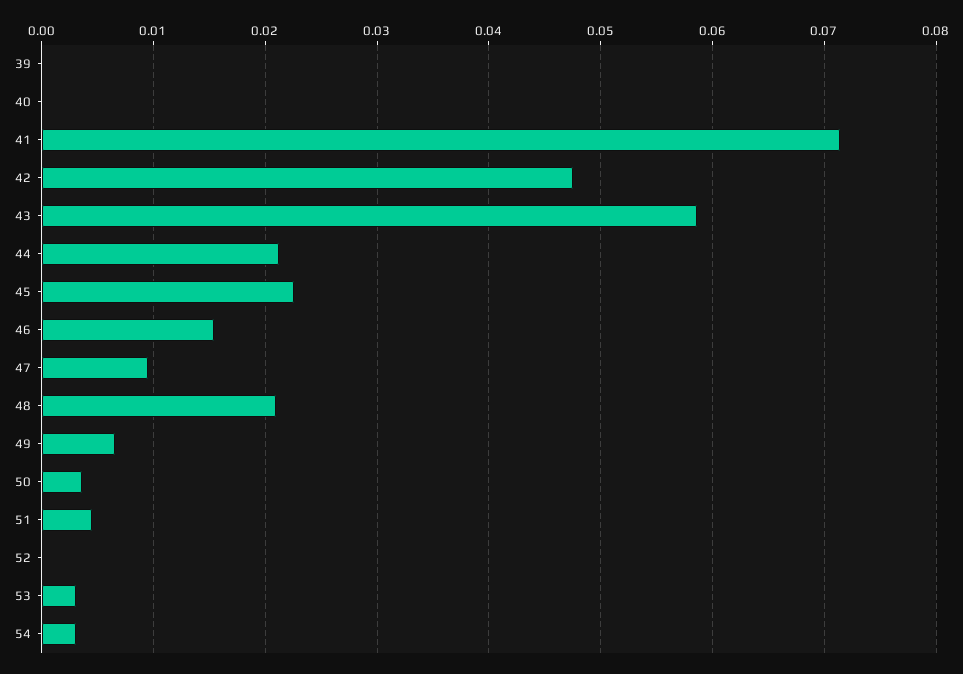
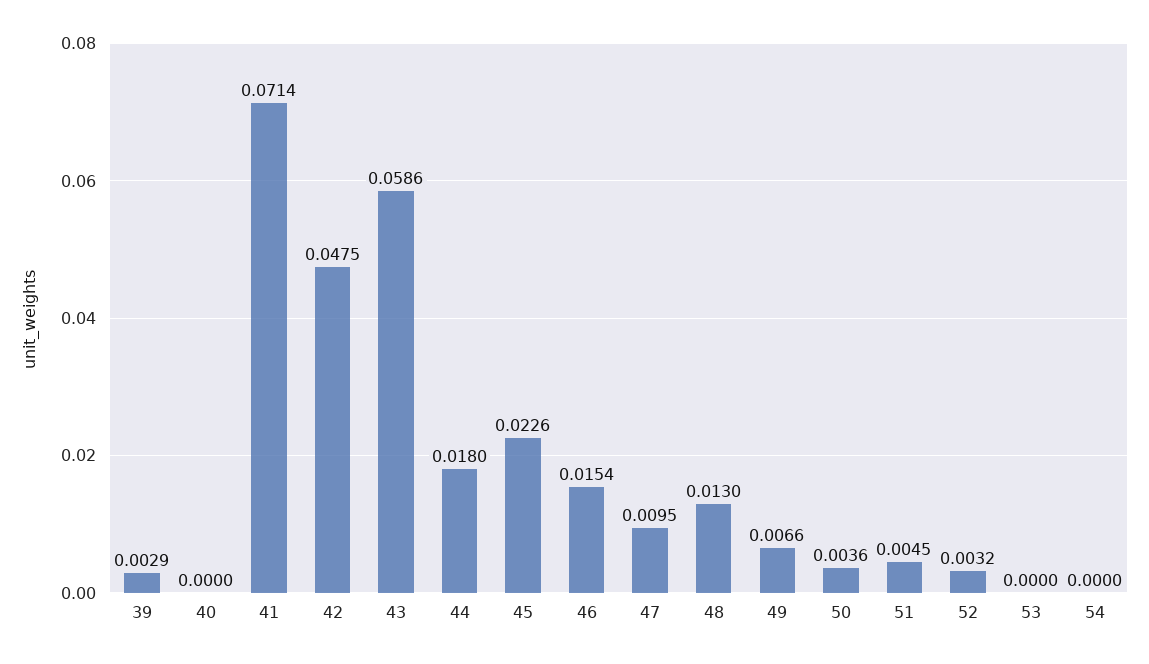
39: 0 -> 0.0029
44: 0.021 -> 0.018
48: 0.021 -> 0.013
52: 0 -> 0.0032
53: 0.003 -> 0
54: 0.003 -> 0

